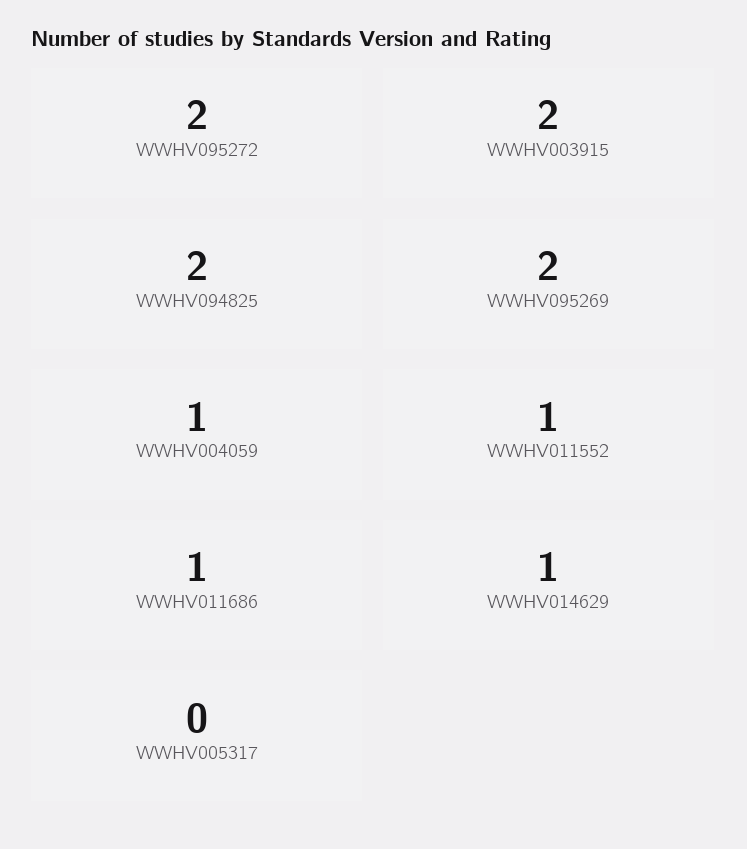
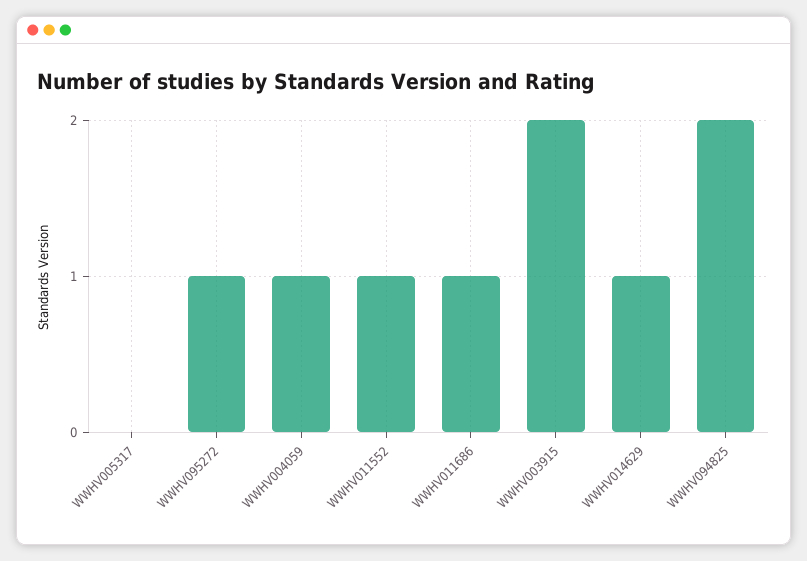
WWHV095272: 2 -> 1
WWHV095269: 2 -> none

